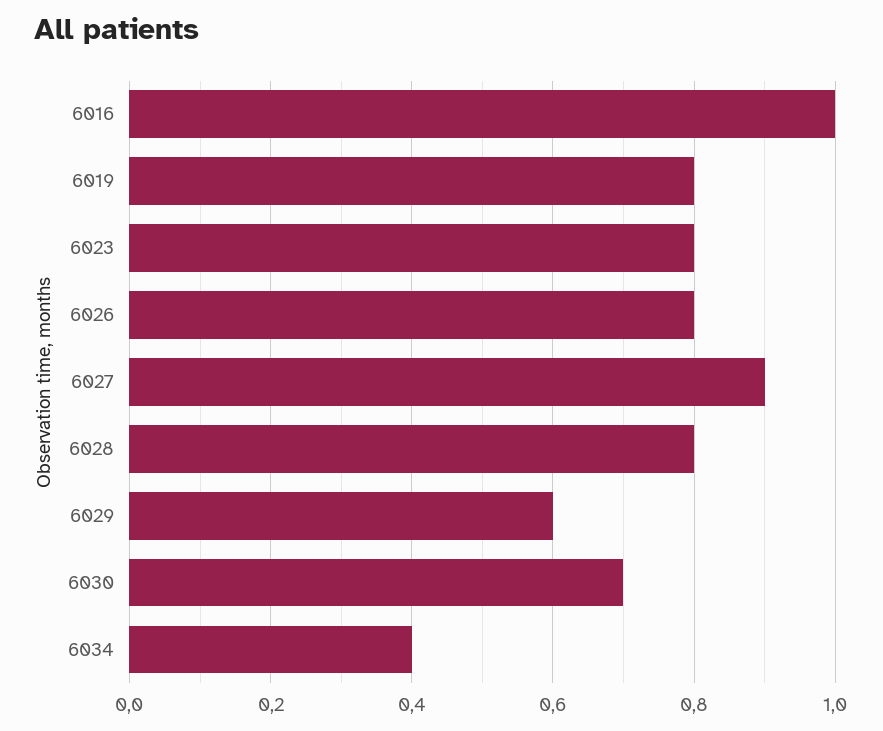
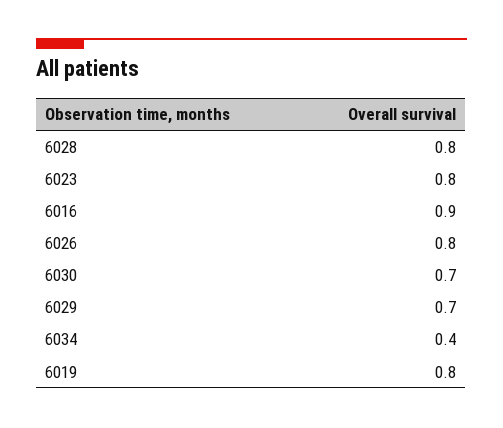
6016: 1 -> 0.9
6027: 0.9 -> none
6029: 0.6 -> 0.7

